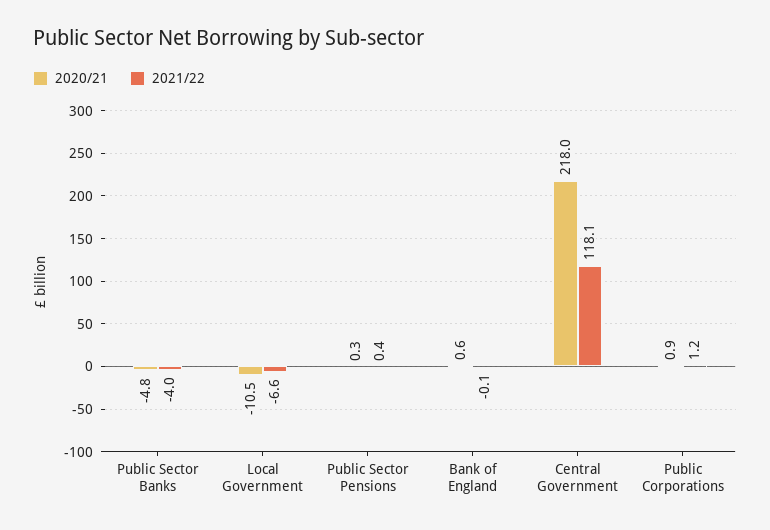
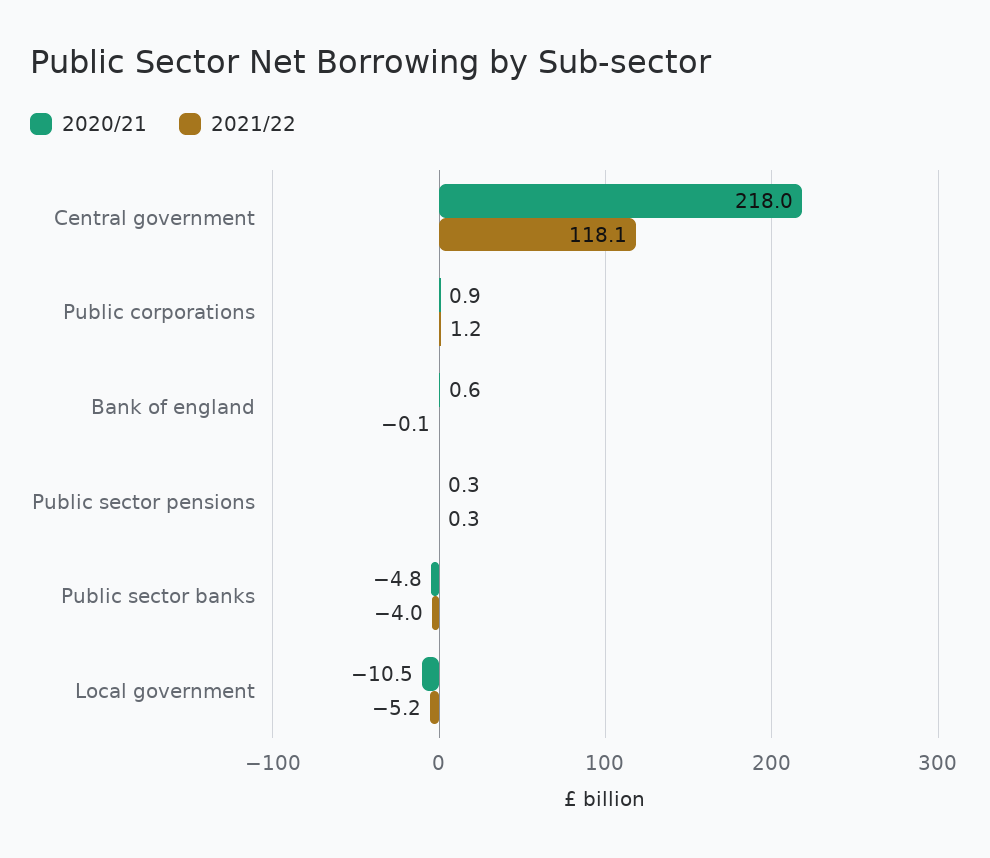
2021/22, Local Government: -6.6 -> -5.2
2021/22, Public Sector Pensions: 0.4 -> 0.3

